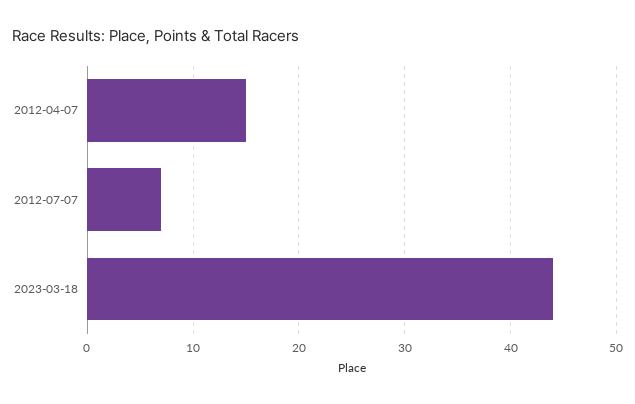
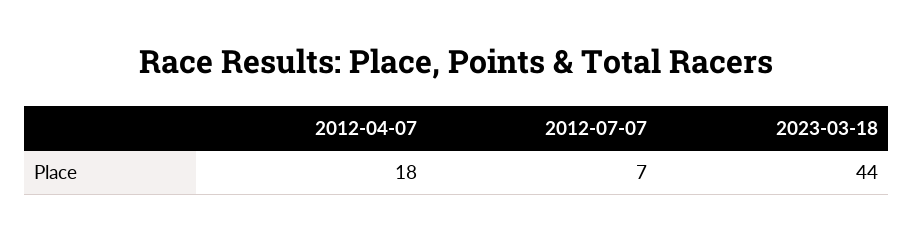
2012-04-07: 15 -> 18

